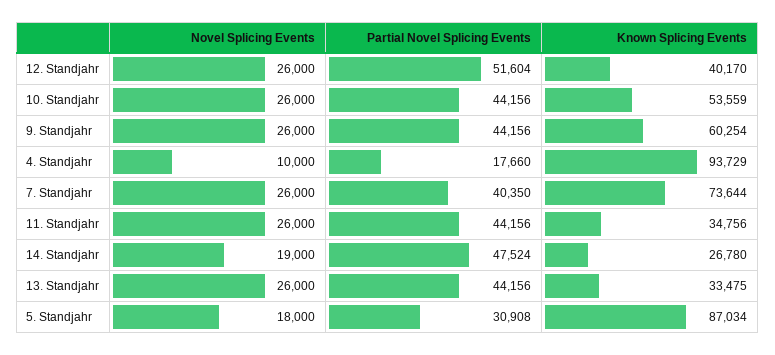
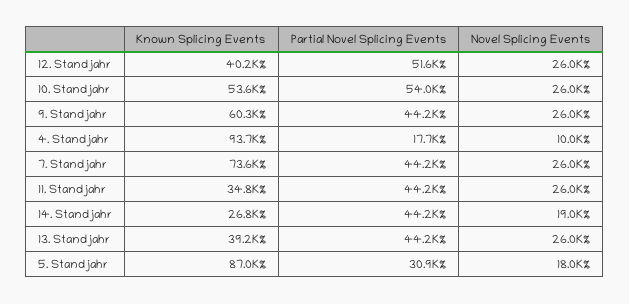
Partial Novel Splicing Events, 10. Standjahr: 44156 -> 54000
Partial Novel Splicing Events, 7. Standjahr: 40350 -> 44200
Partial Novel Splicing Events, 14. Standjahr: 47524 -> 44200
Known Splicing Events, 13. Standjahr: 33475 -> 39200

